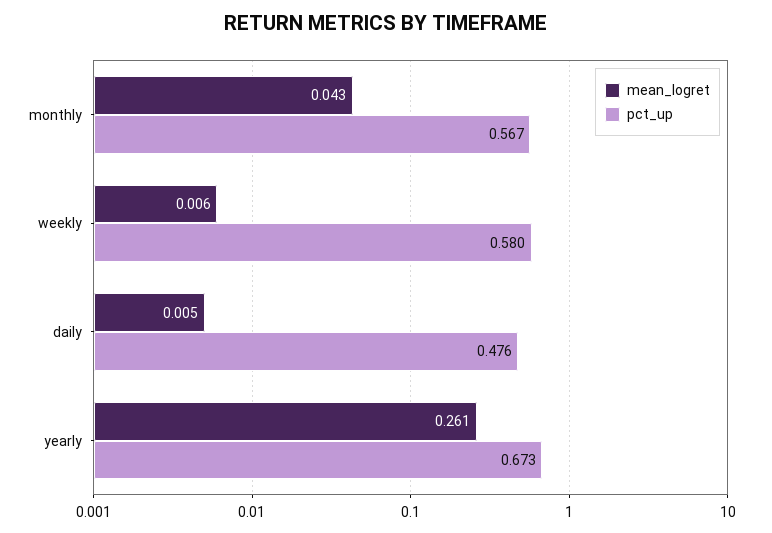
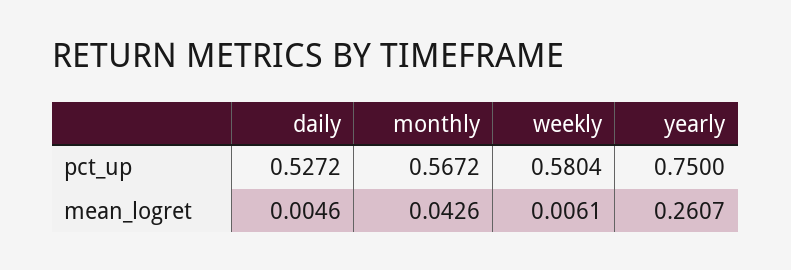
pct_up, daily: 0.476 -> 0.5272
pct_up, yearly: 0.673 -> 0.75

